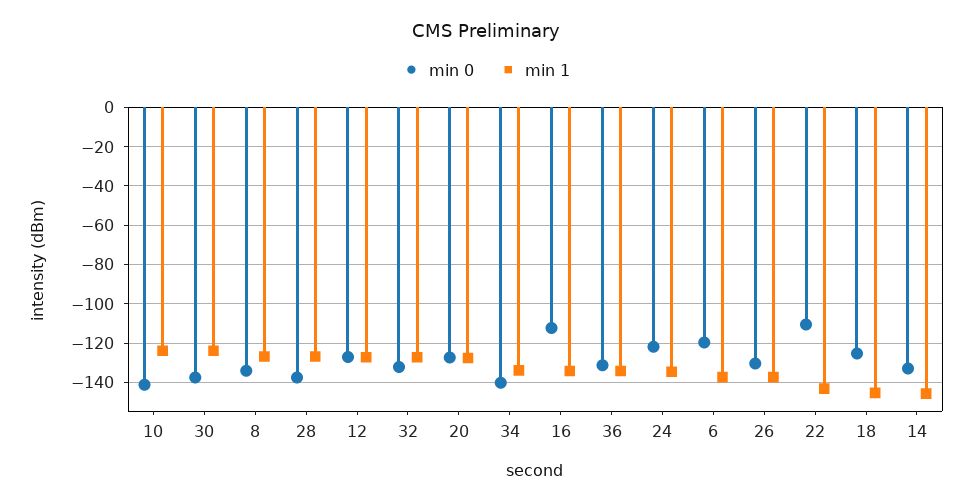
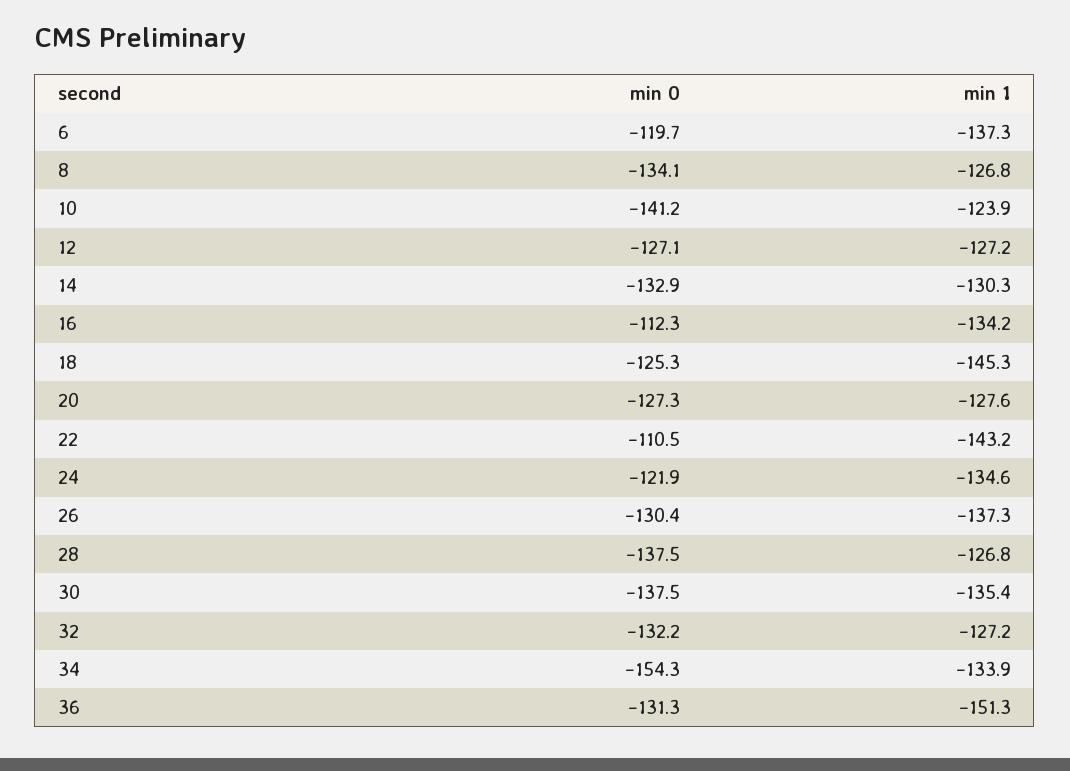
min 1, 30: -125 -> -135.4
min 0, 34: -140 -> -154.3
min 1, 36: -135 -> -151.3
min 1, 14: -145 -> -130.3

